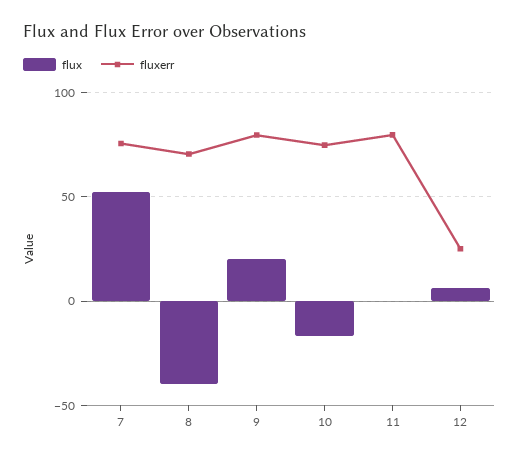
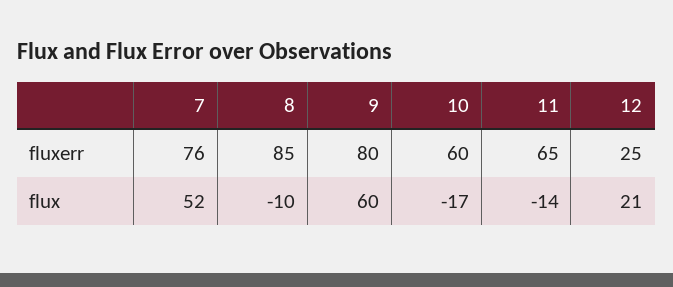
flux, 8: -40 -> -10
fluxerr, 8: 70 -> 85
flux, 9: 20 -> 60
fluxerr, 10: 75 -> 60
flux, 11: 0 -> -14
fluxerr, 11: 80 -> 65
flux, 12: 5 -> 21

